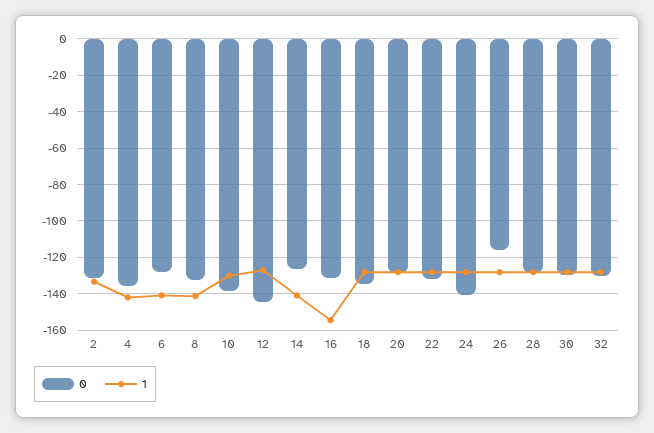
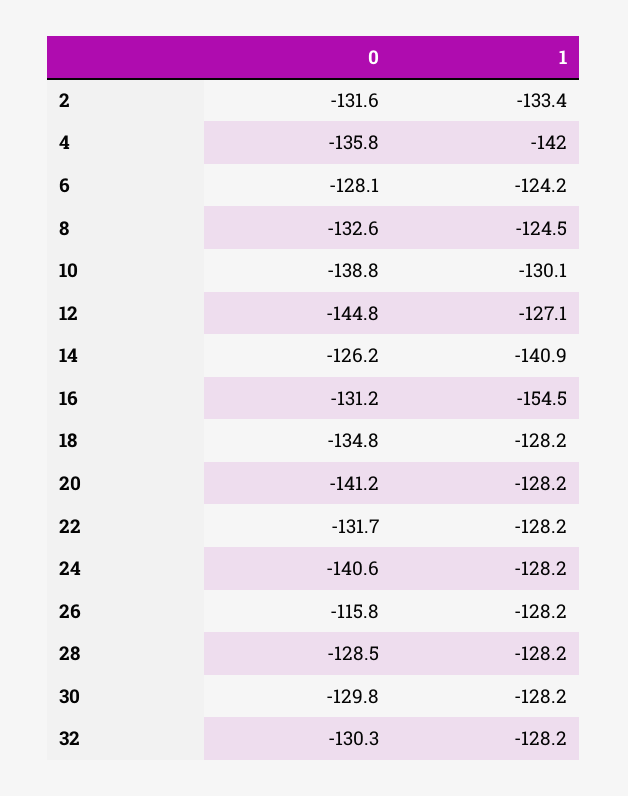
1, 6: -140 -> -124.2
1, 8: -140 -> -124.5
0, 20: -130 -> -141.2

